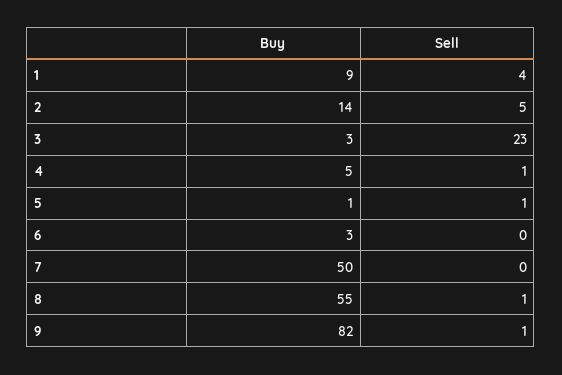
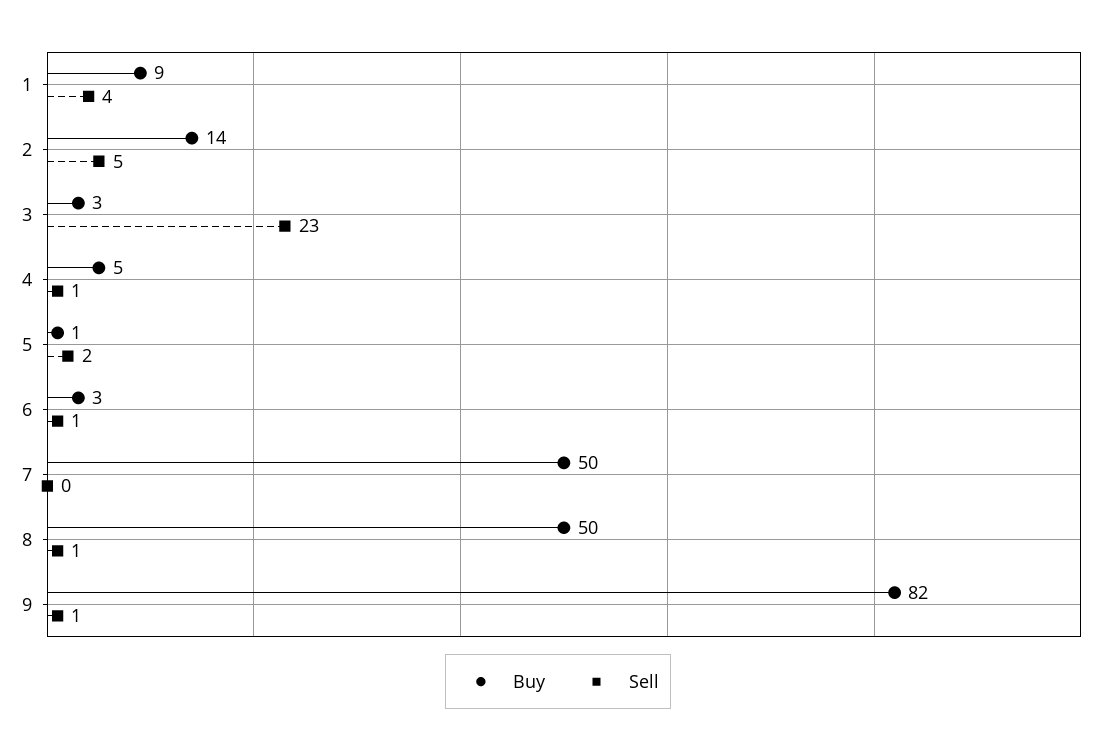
Sell, 5: 1 -> 2
Sell, 6: 0 -> 1
Buy, 8: 55 -> 50

